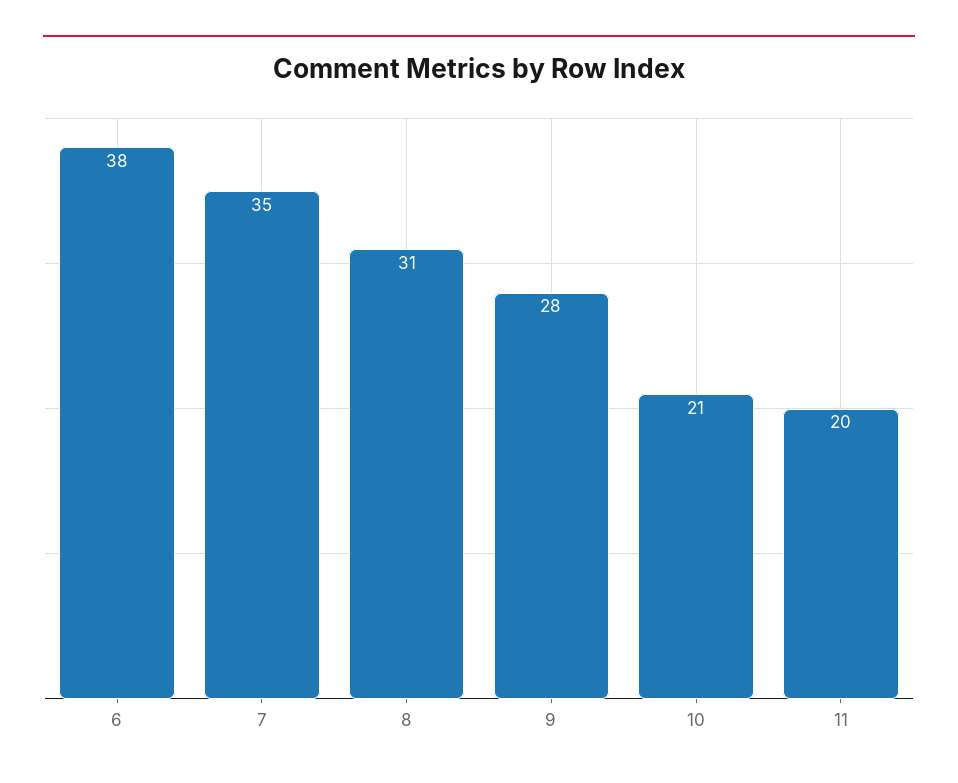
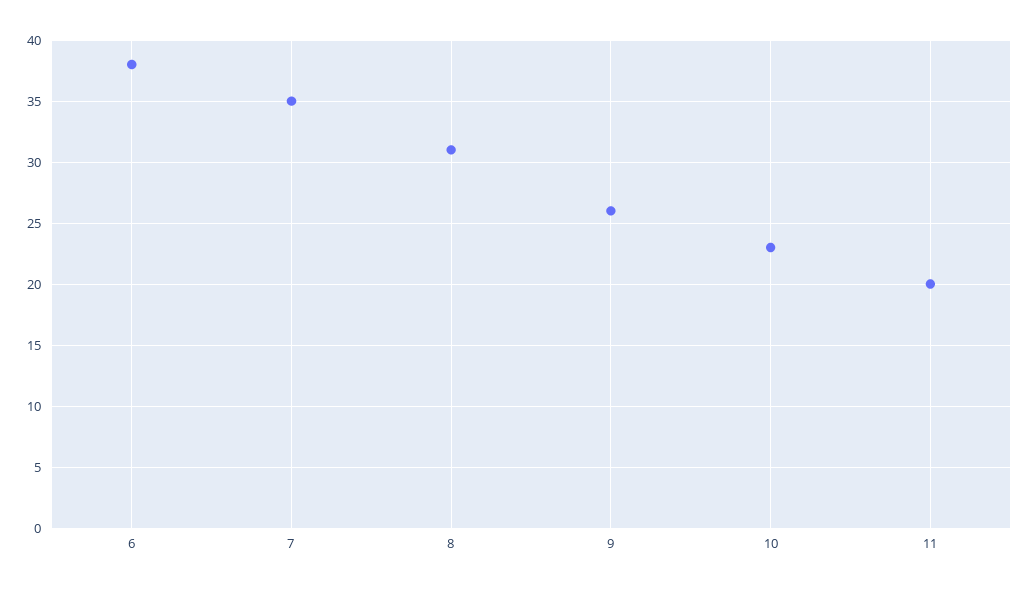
9: 28 -> 26
10: 21 -> 23

